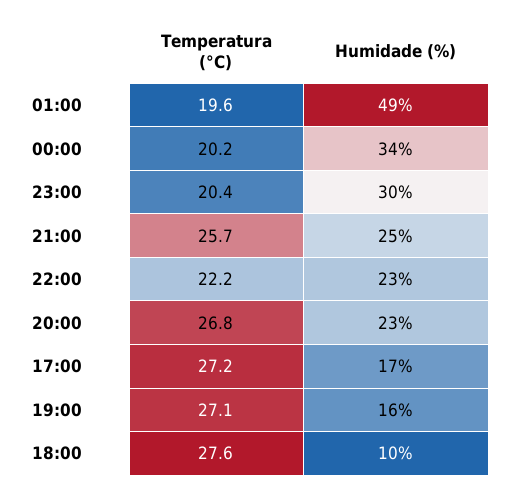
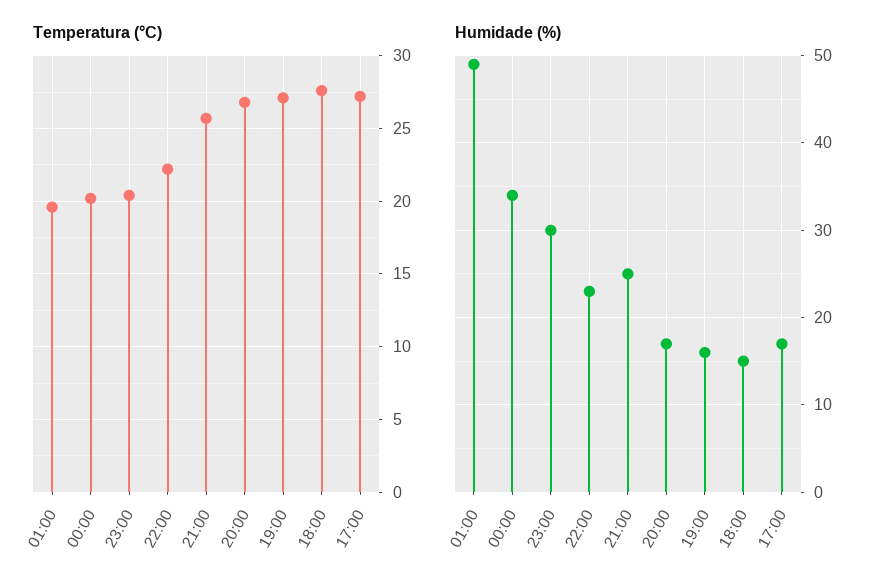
Humidade (%), 20:00: 23 -> 17
Humidade (%), 18:00: 10 -> 15

